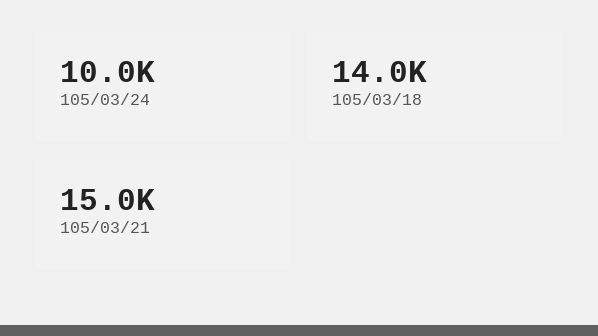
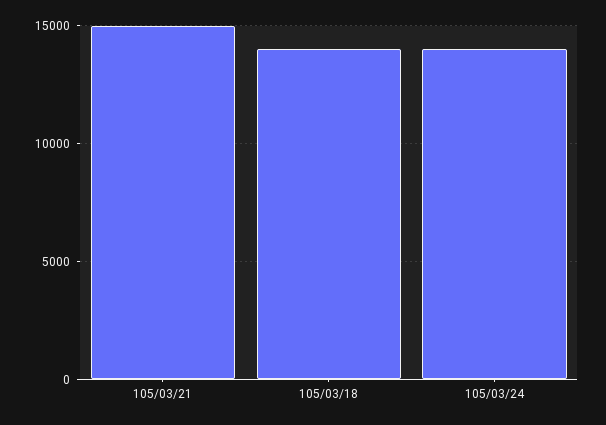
105/03/24: 10000 -> 14000

